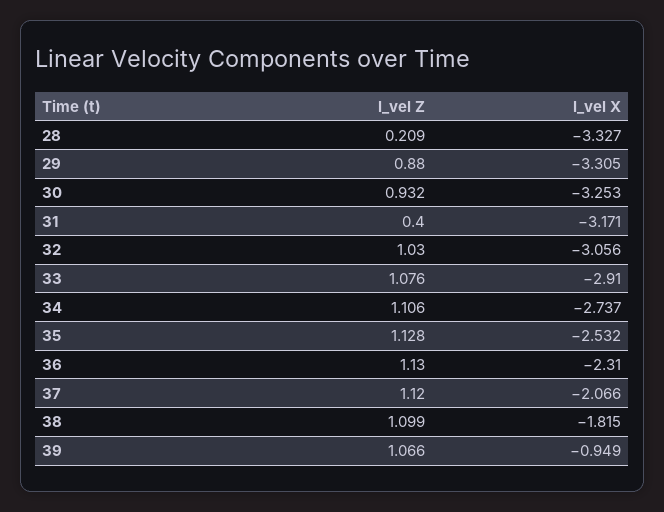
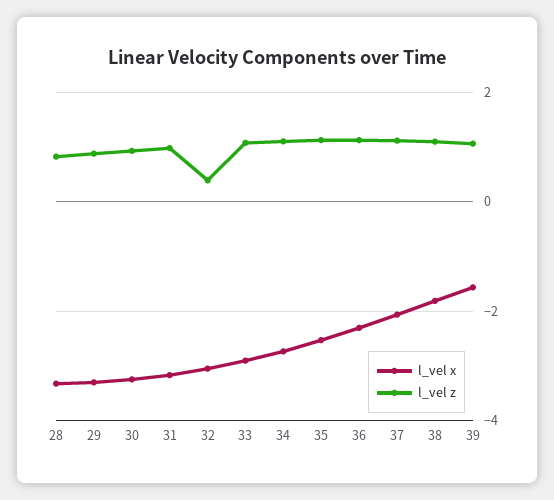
l_vel Z, 28: 0.209 -> 0.8
l_vel Z, 31: 0.4 -> 1
l_vel Z, 32: 1.03 -> 0.4
l_vel X, 39: -0.949 -> -1.6

